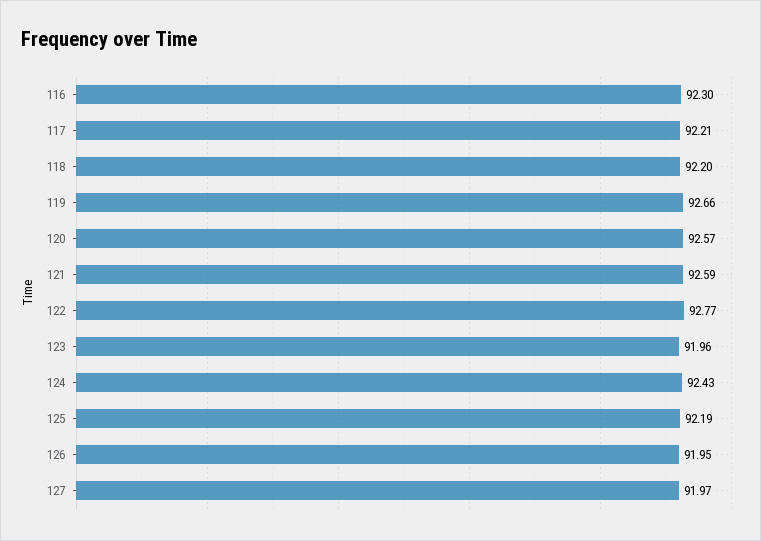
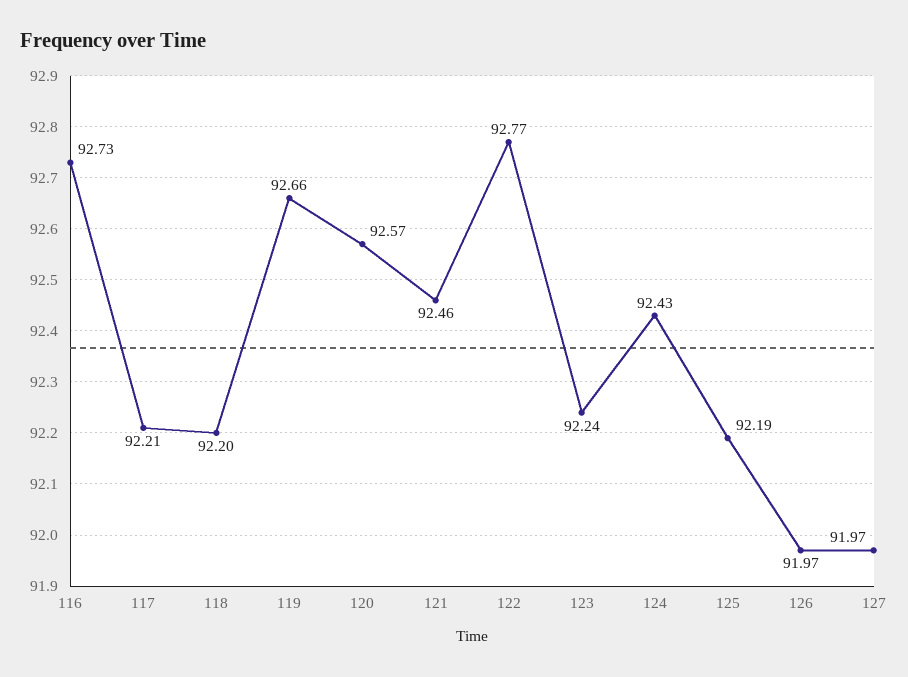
116: 92.3 -> 92.73
121: 92.59 -> 92.46
123: 91.96 -> 92.24
126: 91.95 -> 91.97

